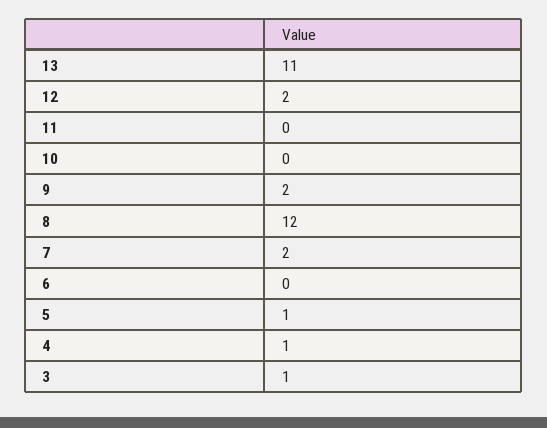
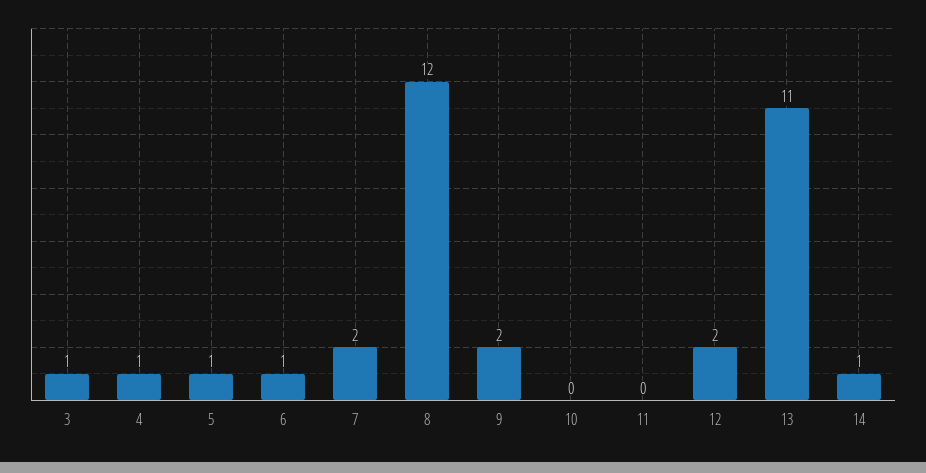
6: 0 -> 1
14: none -> 1

